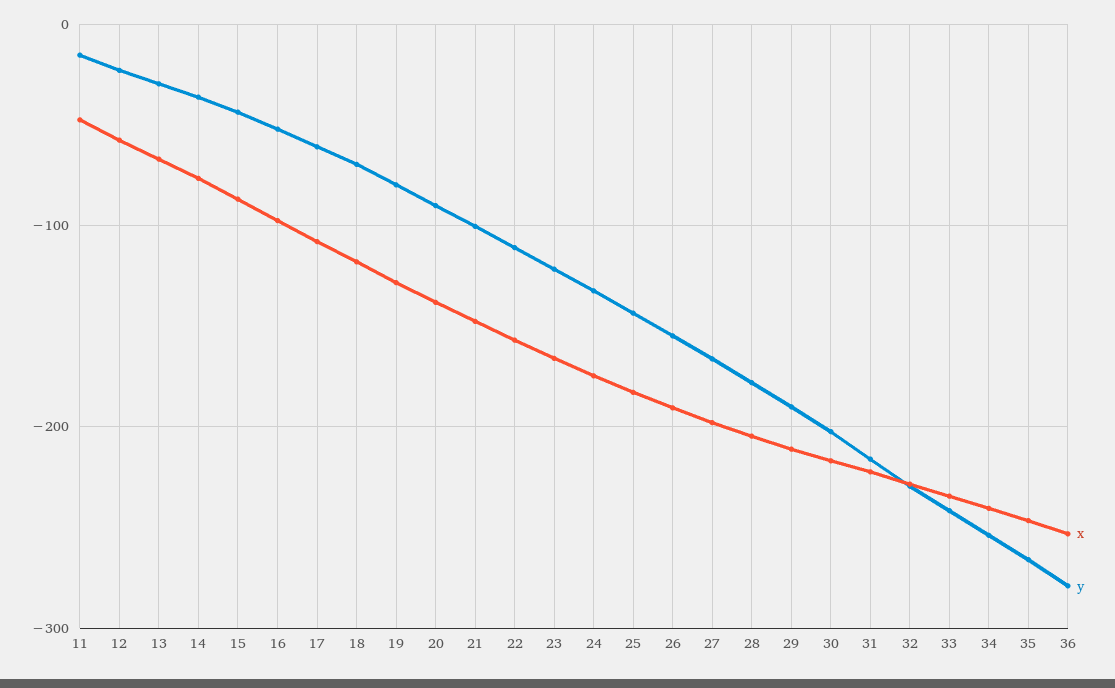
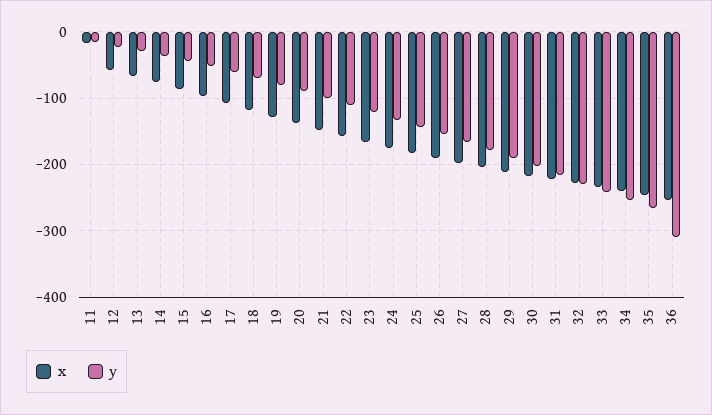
x, 11: -50 -> -20
y, 36: -280 -> -310

